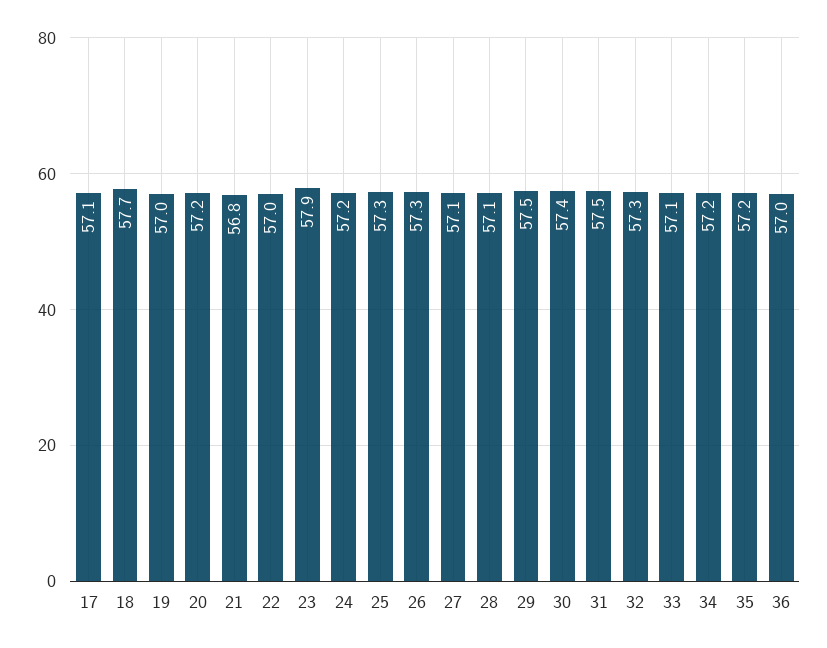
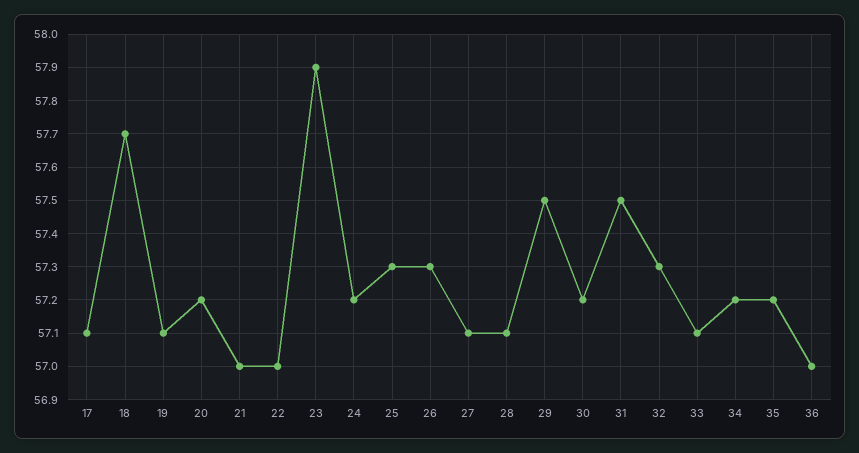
19: 57 -> 57.1
21: 56.8 -> 57
30: 57.4 -> 57.2

